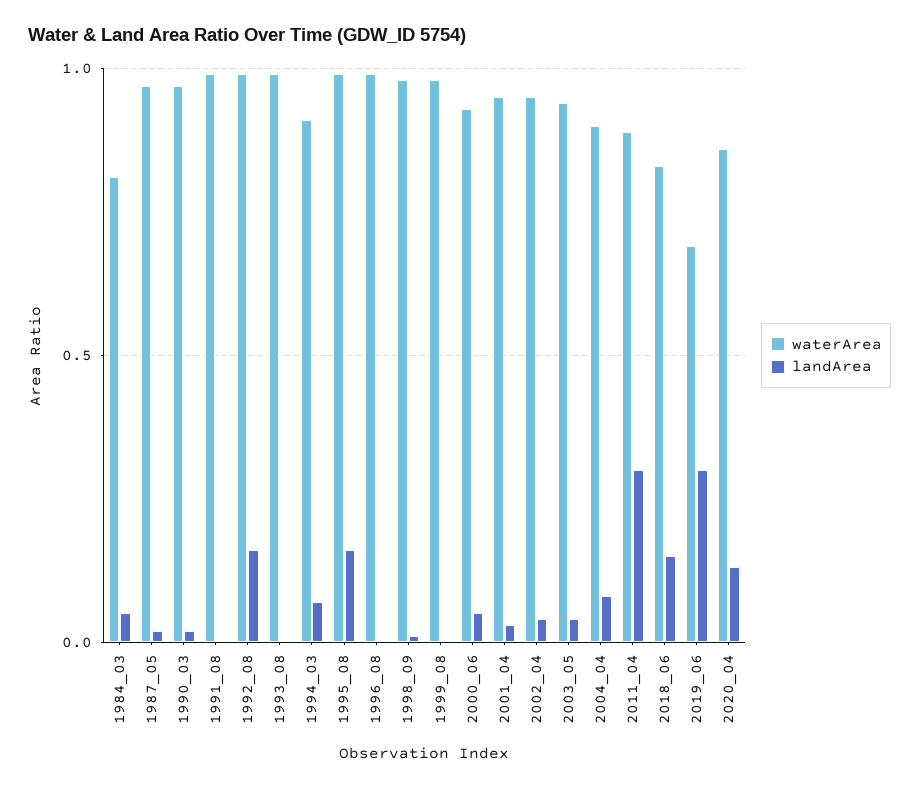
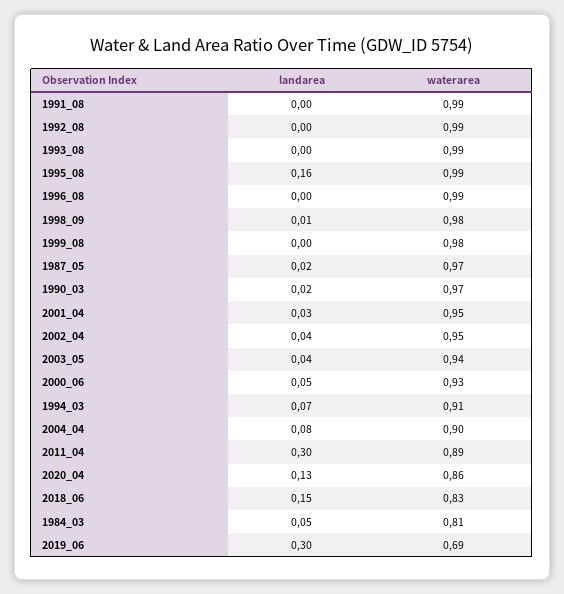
landArea, 1992_08: 0.15 -> 0

